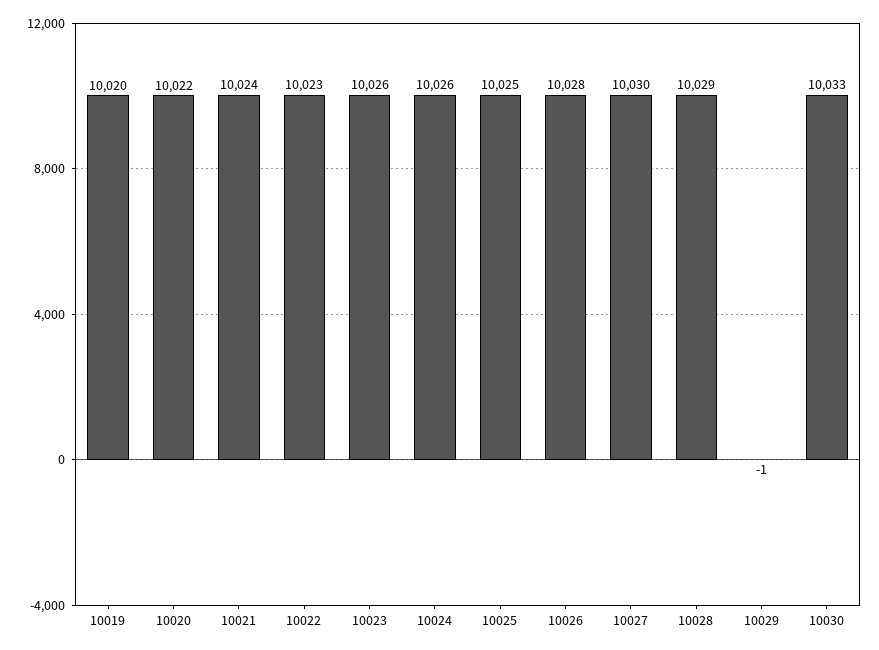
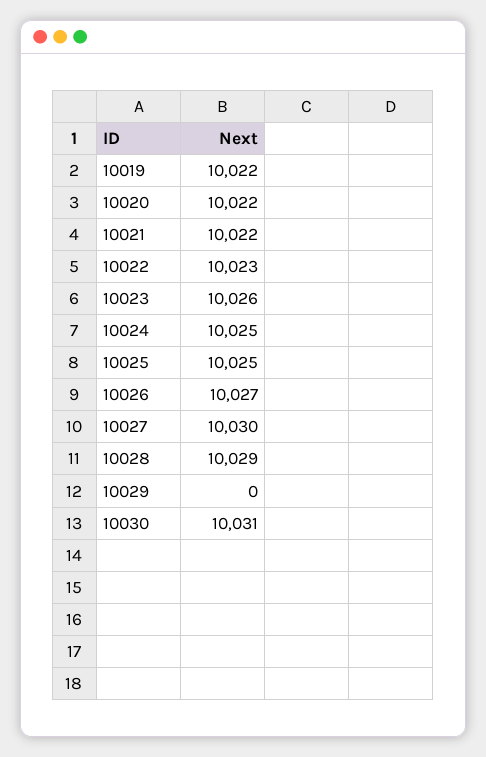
10019: 10020 -> 10022
10021: 10024 -> 10022
10024: 10026 -> 10025
10026: 10028 -> 10027
10029: -1 -> 0
10030: 10033 -> 10031

